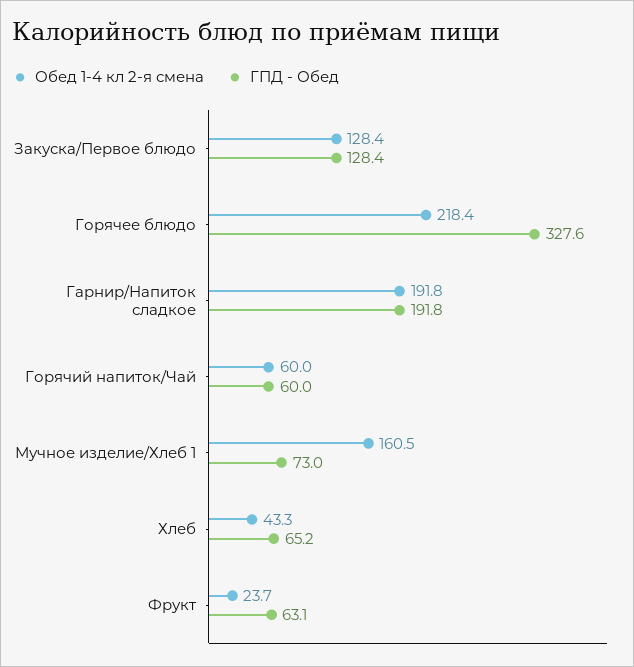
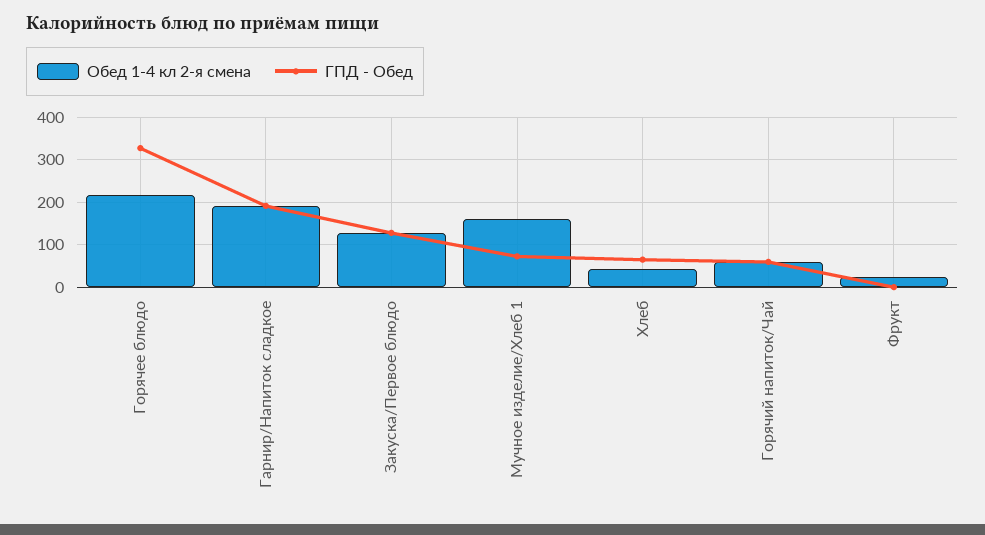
ГПД - Обед, Фрукт: 63.1 -> 0

